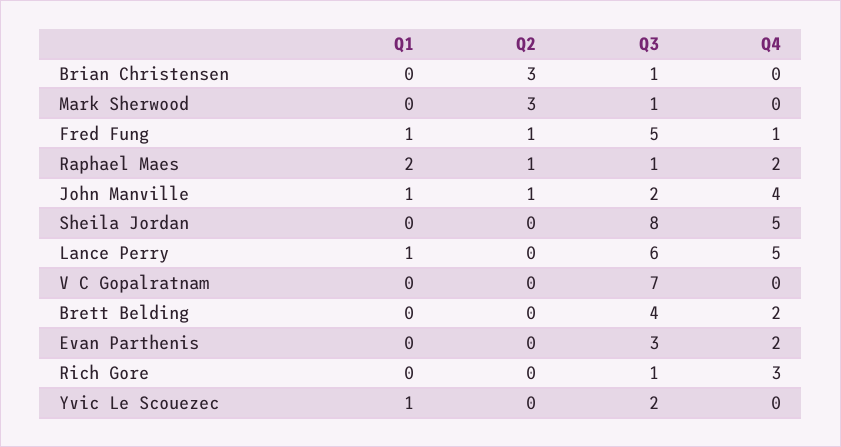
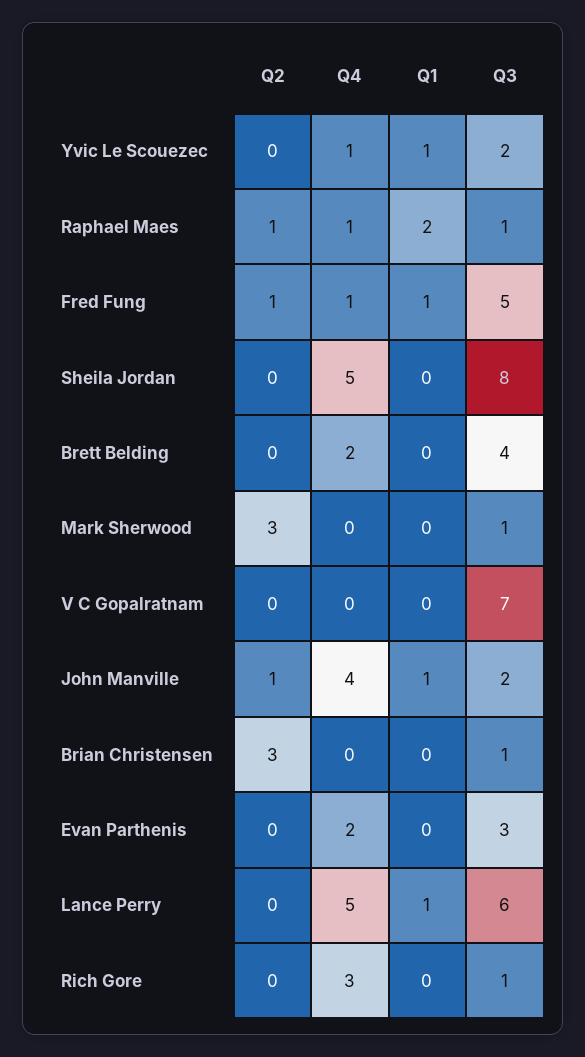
Q4, Raphael Maes: 2 -> 1
Q4, Yvic Le Scouezec: 0 -> 1

